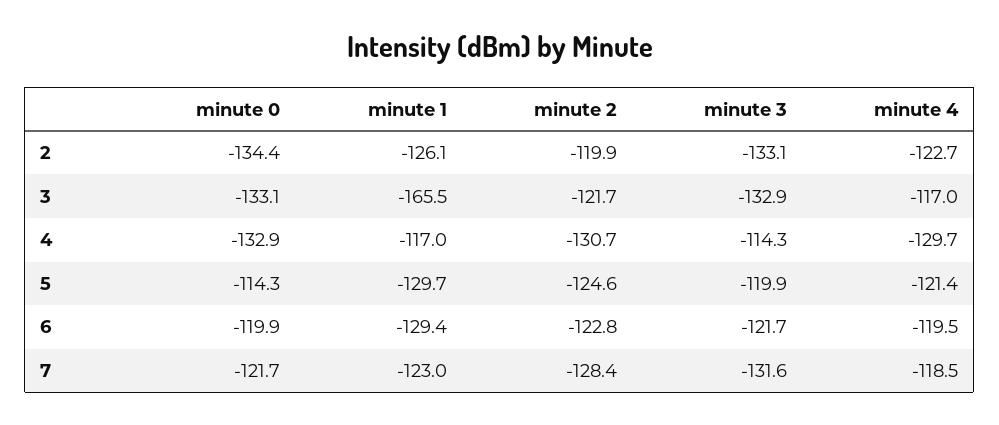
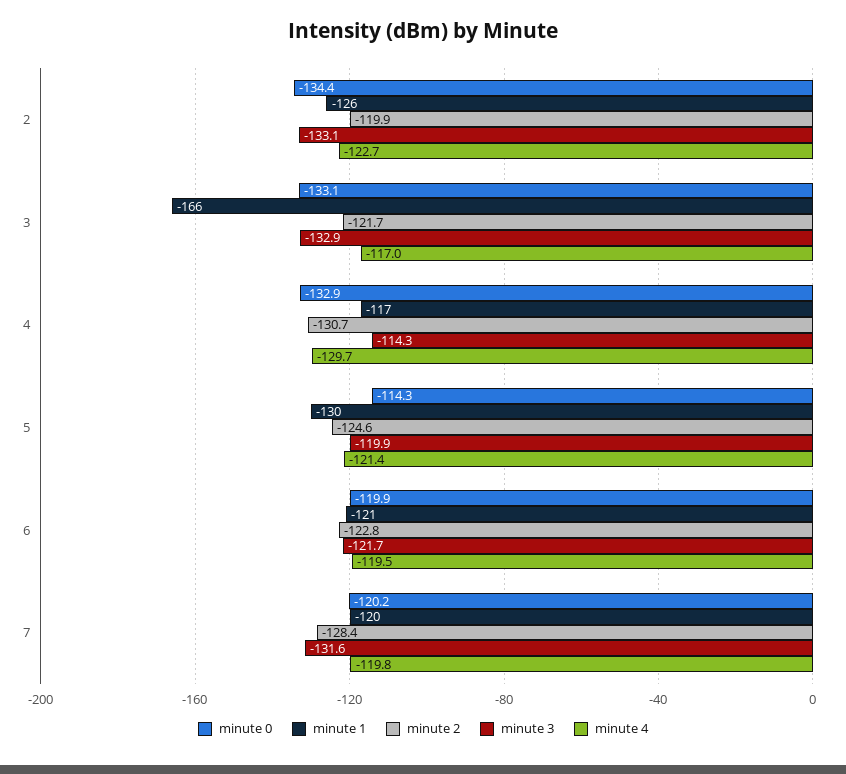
minute 1, 6: -129.4 -> -121
minute 0, 7: -121.7 -> -120.2
minute 1, 7: -123 -> -120
minute 4, 7: -118.5 -> -119.8

